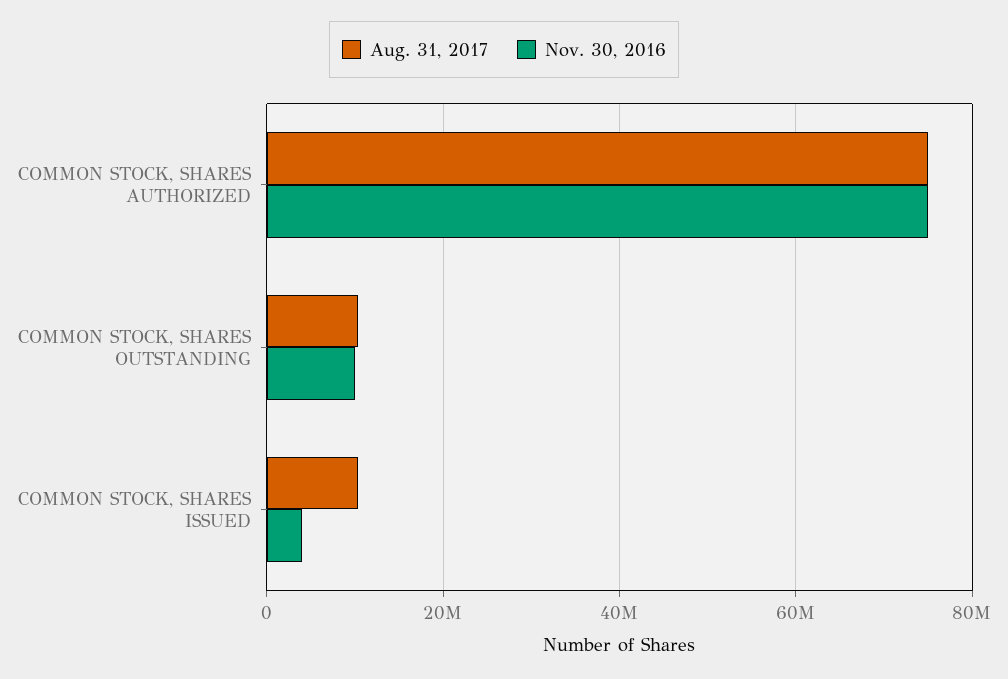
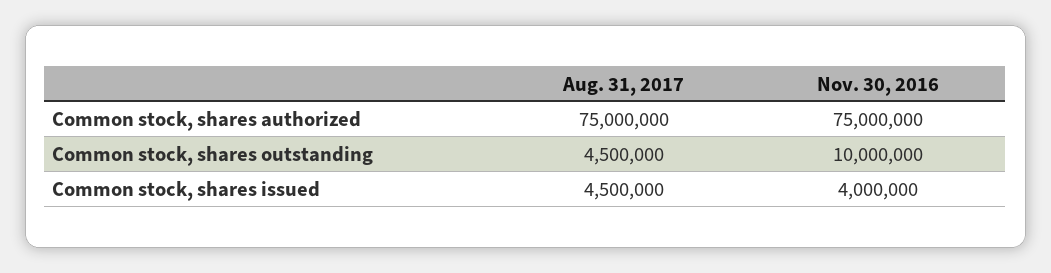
Aug. 31, 2017, COMMON STOCK, SHARES OUTSTANDING: 10000000 -> 4500000
Aug. 31, 2017, COMMON STOCK, SHARES ISSUED: 10000000 -> 4500000

